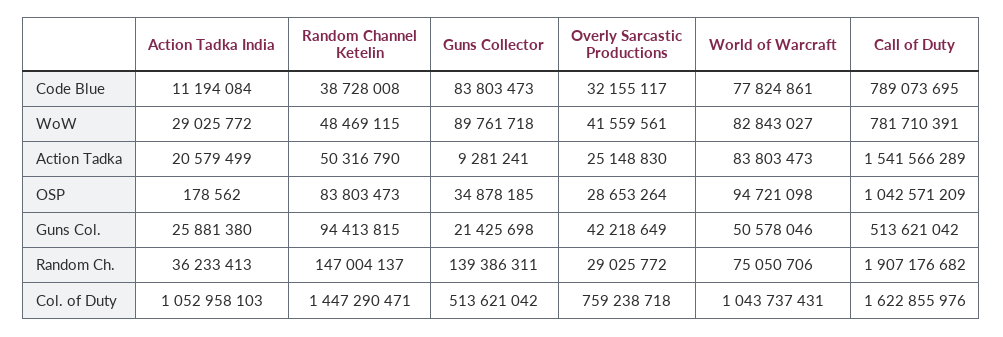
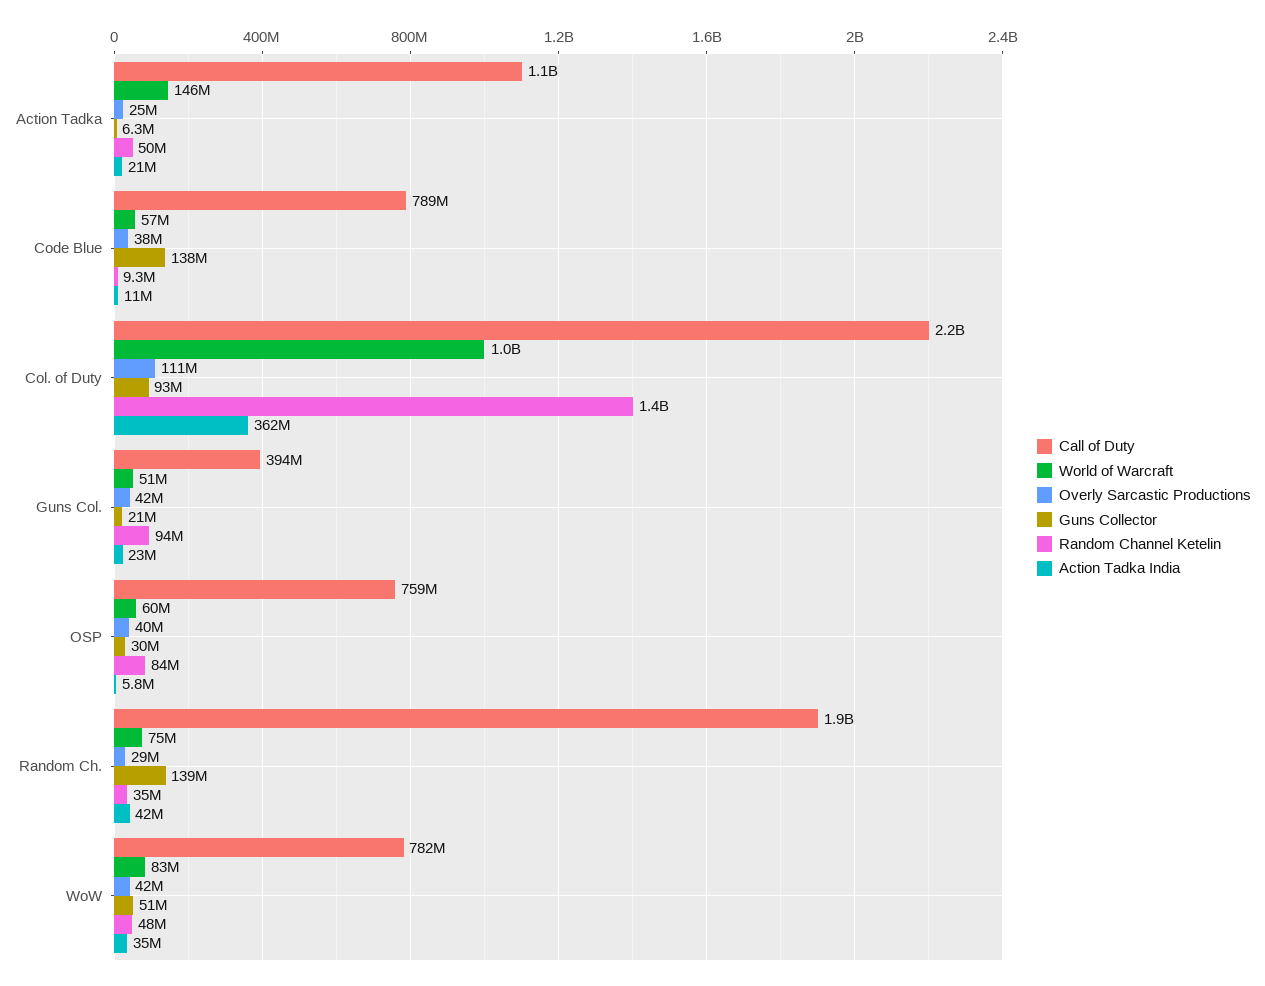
Random Channel Ketelin, Code Blue: 38728008 -> 9300000
Guns Collector, Code Blue: 83803473 -> 138000000
Overly Sarcastic Productions, Code Blue: 32155117 -> 38000000
World of Warcraft, Code Blue: 77824861 -> 57000000
Action Tadka India, WoW: 29025772 -> 35000000
Guns Collector, WoW: 89761718 -> 51000000
Guns Collector, Action Tadka: 9281241 -> 6300000
World of Warcraft, Action Tadka: 83803473 -> 146000000
Call of Duty, Action Tadka: 1541566289 -> 1100000000
Action Tadka India, OSP: 178562 -> 5800000
Guns Collector, OSP: 34878185 -> 30000000
Overly Sarcastic Productions, OSP: 28653264 -> 40000000
World of Warcraft, OSP: 94721098 -> 60000000
Call of Duty, OSP: 1042571209 -> 759000000
Action Tadka India, Guns Col.: 25881380 -> 23000000
Call of Duty, Guns Col.: 513621042 -> 394000000
Action Tadka India, Random Ch.: 36233413 -> 42000000
Random Channel Ketelin, Random Ch.: 147004137 -> 35000000
Action Tadka India, Col. of Duty: 1052958103 -> 362000000
Guns Collector, Col. of Duty: 513621042 -> 93000000
Overly Sarcastic Productions, Col. of Duty: 759238718 -> 111000000
Call of Duty, Col. of Duty: 1622855976 -> 2200000000

